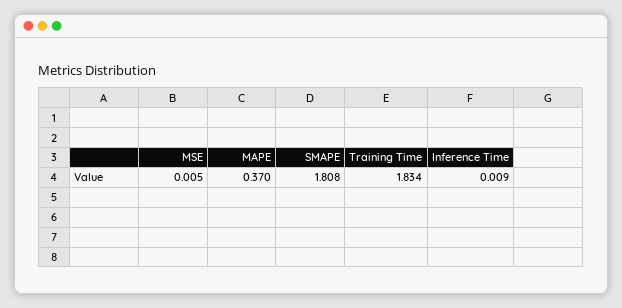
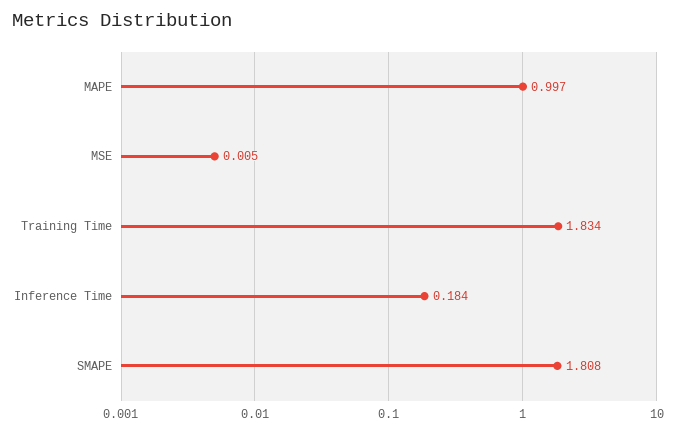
MAPE: 0.37 -> 0.997
Inference Time: 0.009 -> 0.184

